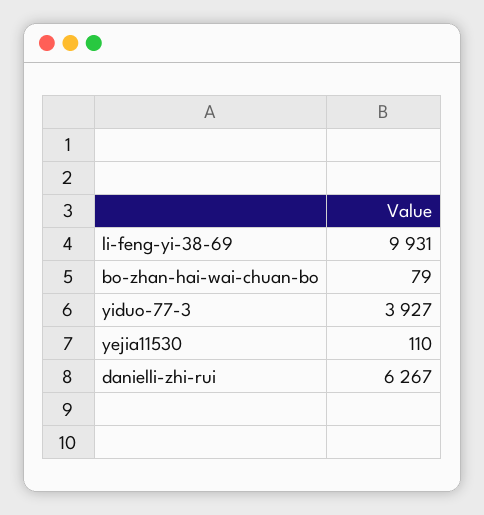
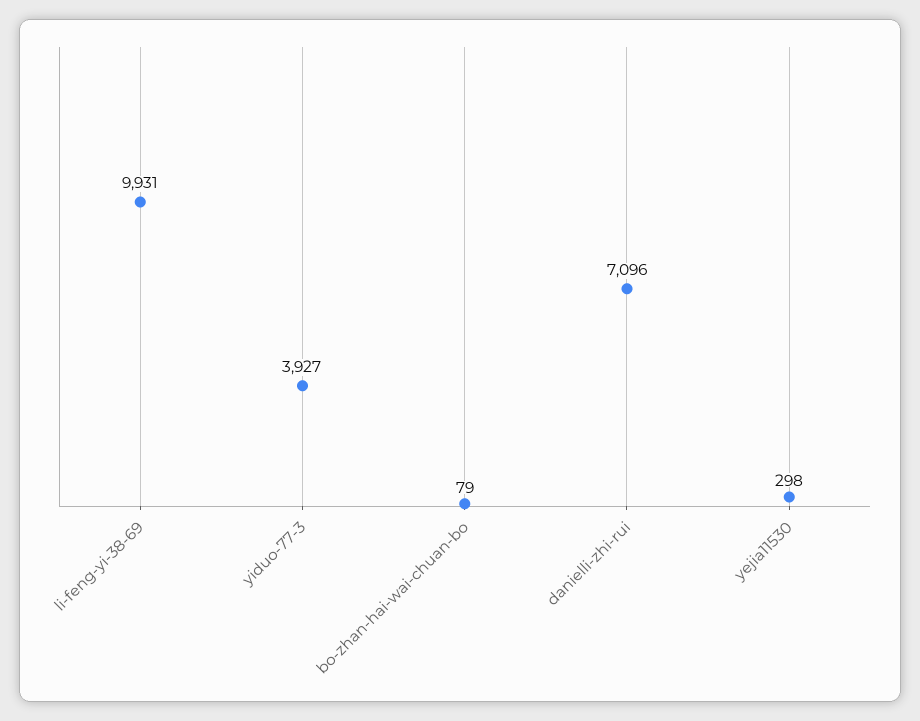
yejia11530: 110 -> 298
danielli-zhi-rui: 6267 -> 7096

